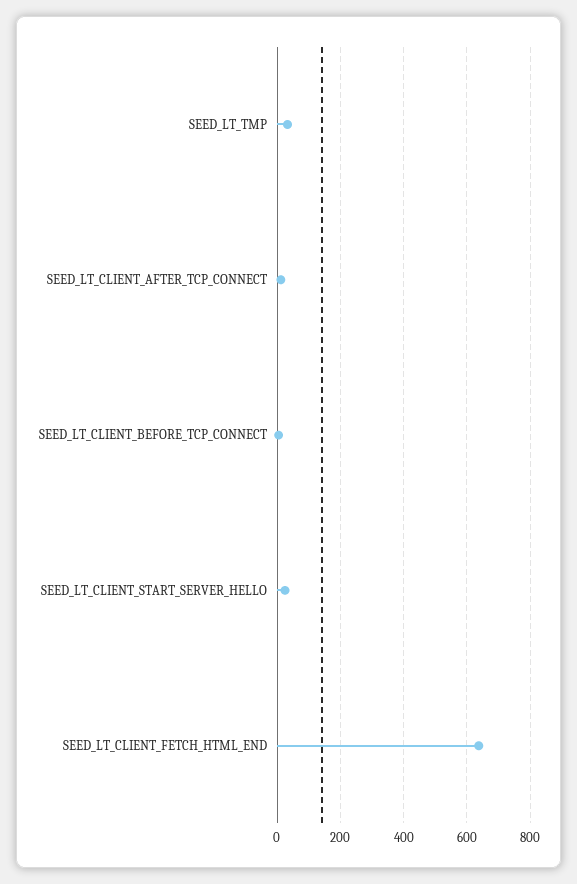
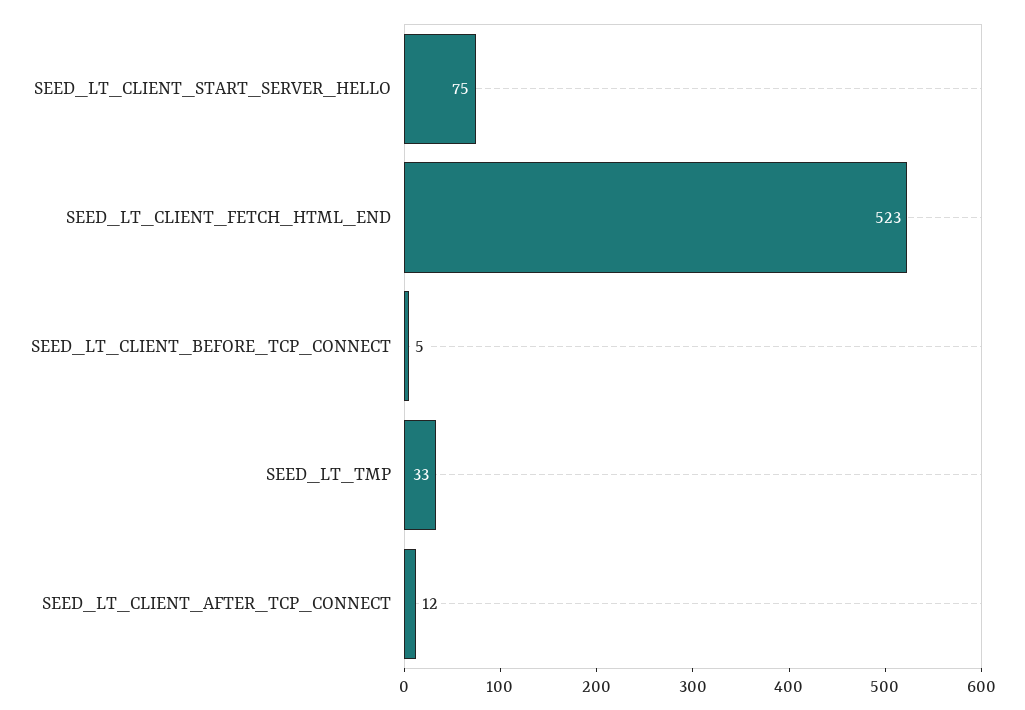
SEED_LT_CLIENT_START_SERVER_HELLO: 20 -> 75
SEED_LT_CLIENT_FETCH_HTML_END: 640 -> 523

